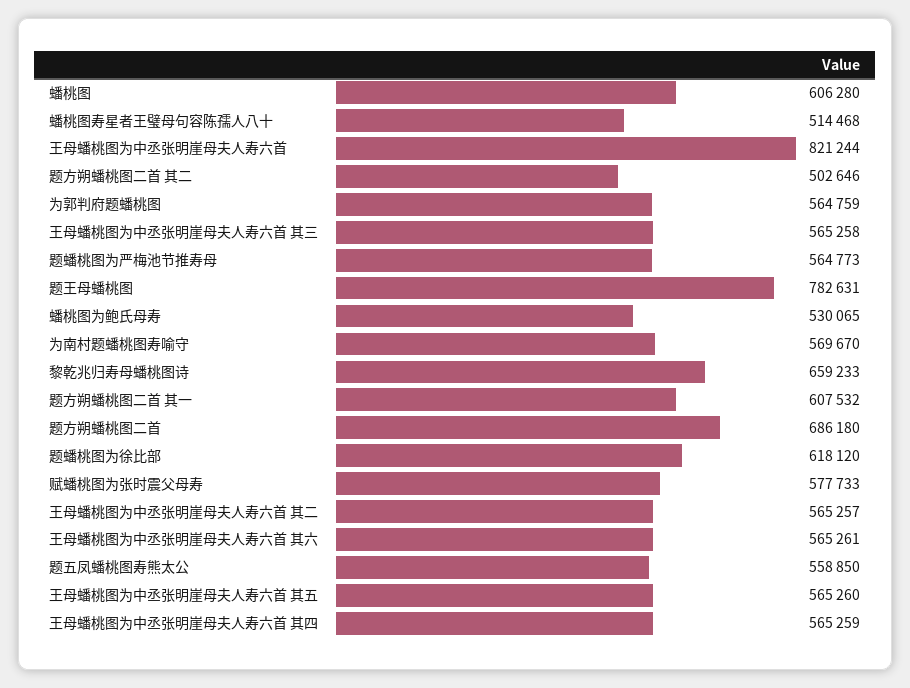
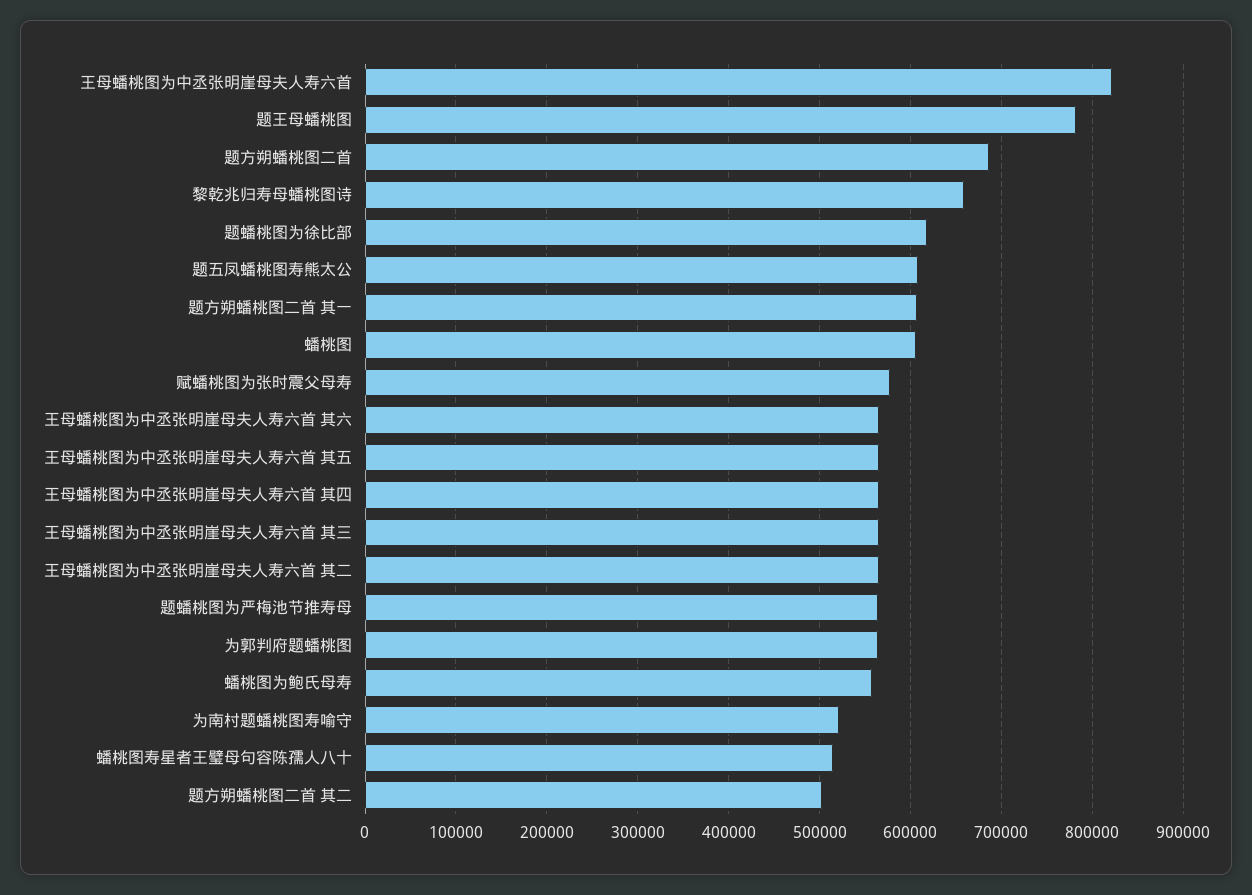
蟠桃图为鲍氏母寿: 530065 -> 560000
为南村题蟠桃图寿喻守: 569670 -> 520000
题五凤蟠桃图寿熊太公: 558850 -> 610000

